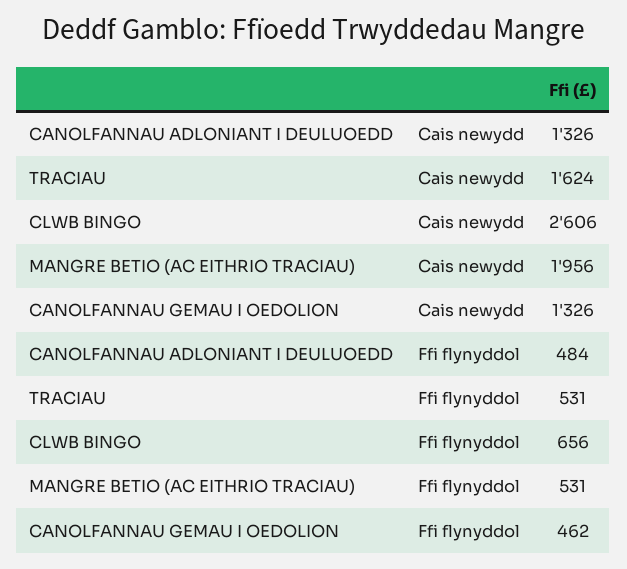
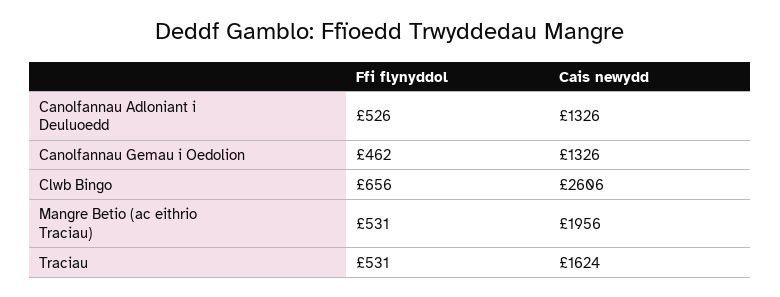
CANOLFANNAU ADLONIANT I DEULUOEDD, Ffi flynyddol: 484 -> 526

